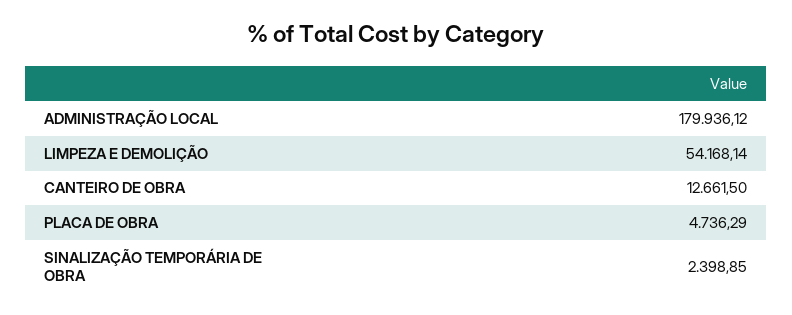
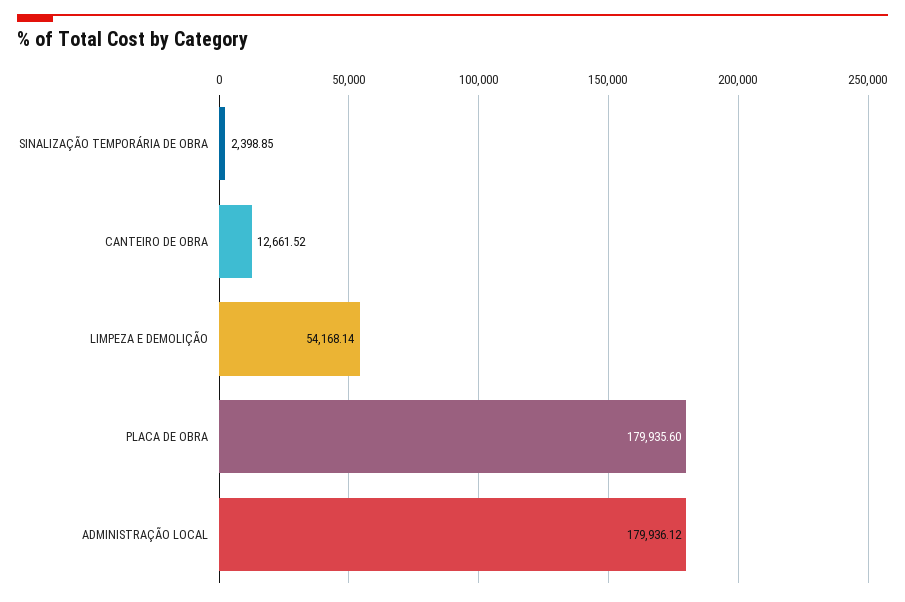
CANTEIRO DE OBRA: 12661.5 -> 12661.52
PLACA DE OBRA: 4736.29 -> 179935.6

